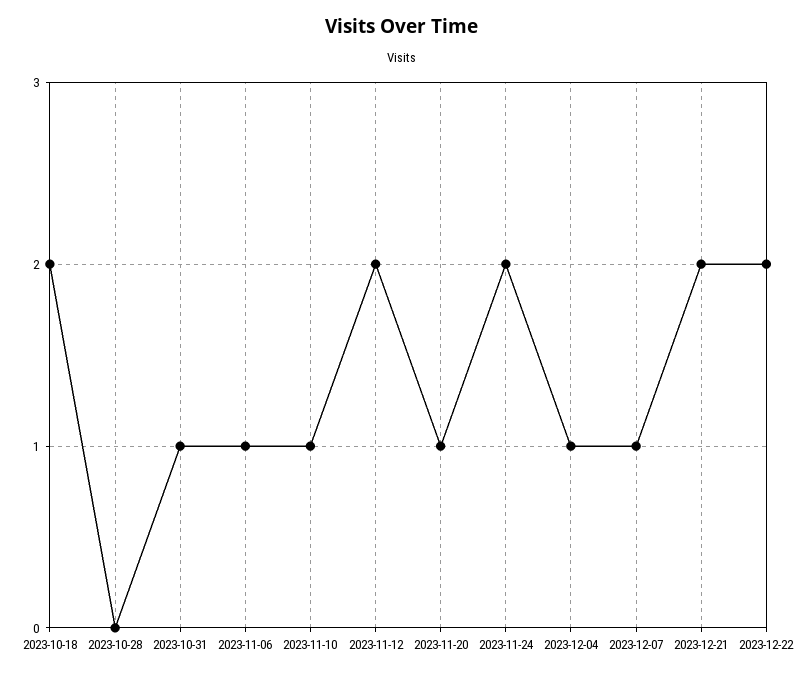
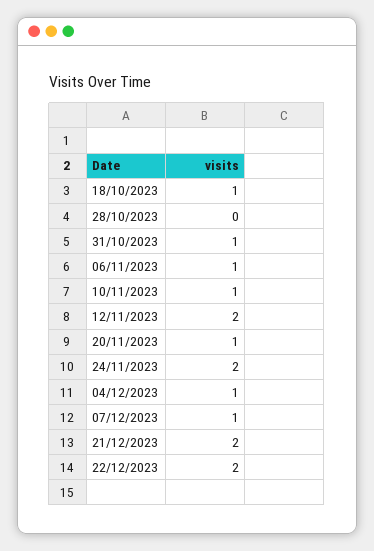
2023-10-18: 2 -> 1

